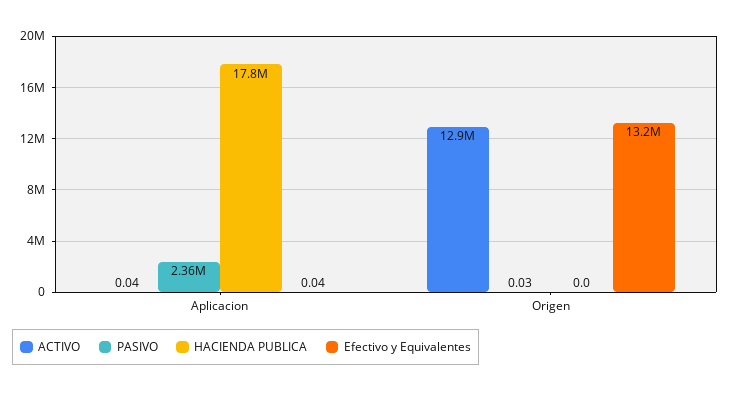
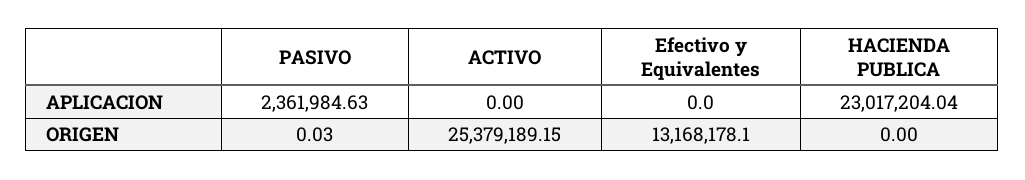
ACTIVO, Aplicacion: 0.04 -> 0
HACIENDA PUBLICA, Aplicacion: 17800000 -> 23017204.04
Efectivo y Equivalentes, Aplicacion: 0.04 -> 0
ACTIVO, Origen: 12900000 -> 25379189.15

